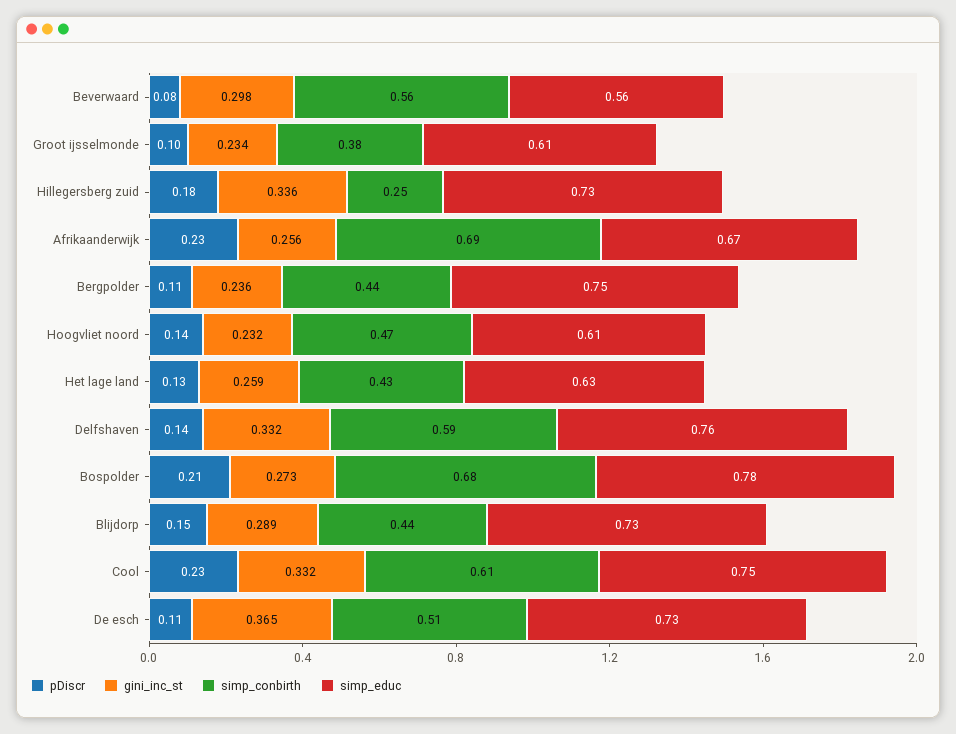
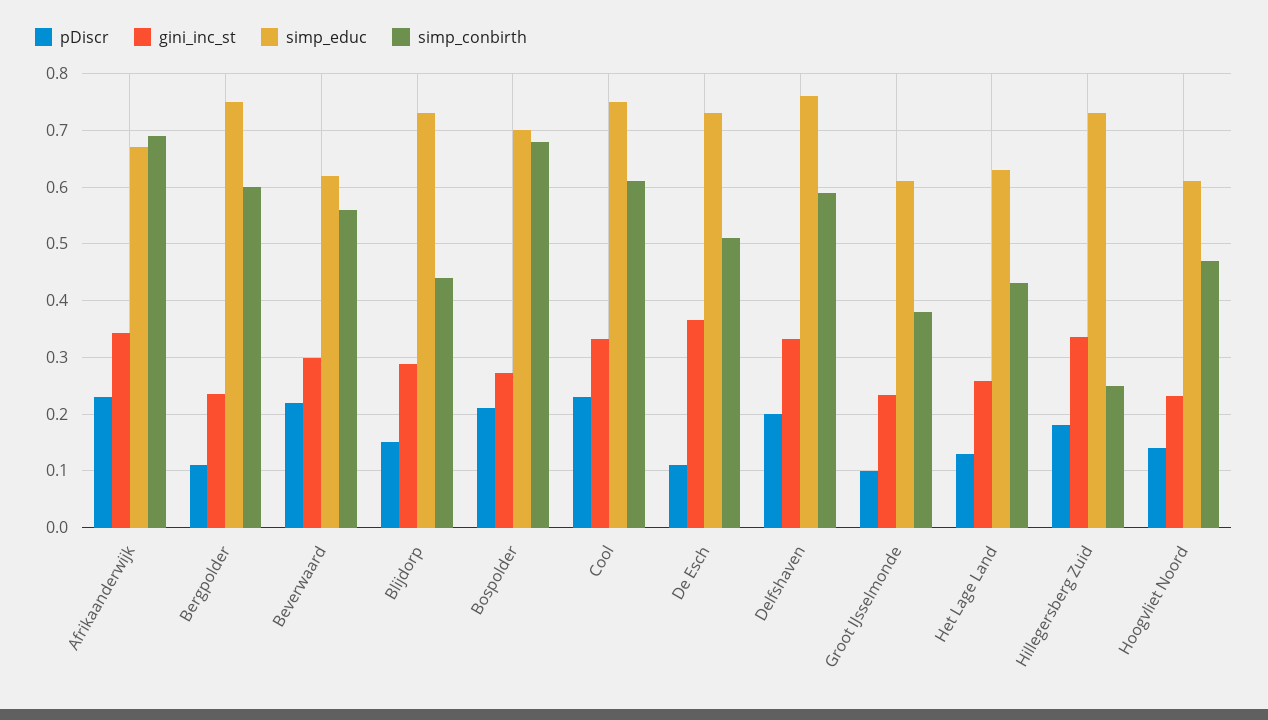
pDiscr, Beverwaard: 0.08 -> 0.22
simp_educ, Beverwaard: 0.56 -> 0.62
gini_inc_st, Afrikaanderwijk: 0.256 -> 0.34
simp_conbirth, Bergpolder: 0.44 -> 0.6
pDiscr, Delfshaven: 0.14 -> 0.2
simp_educ, Bospolder: 0.78 -> 0.7

